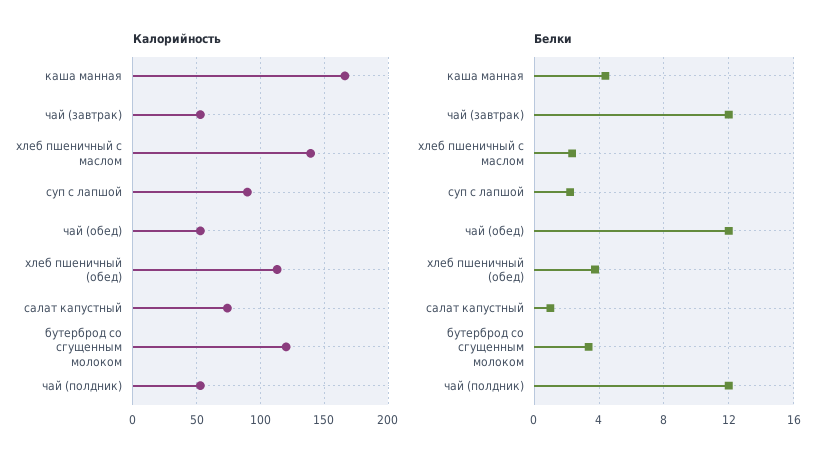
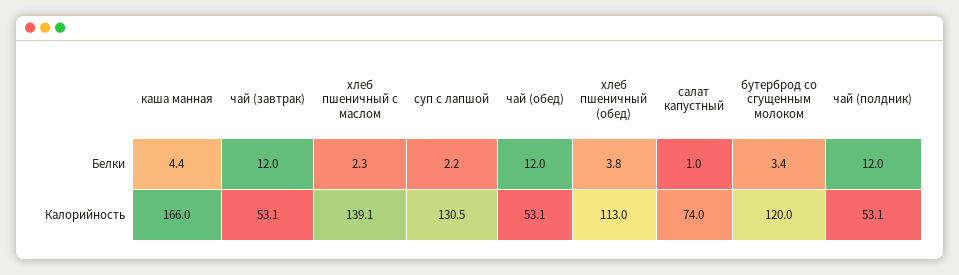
Калорийность, суп с лапшой: 90 -> 130.5

